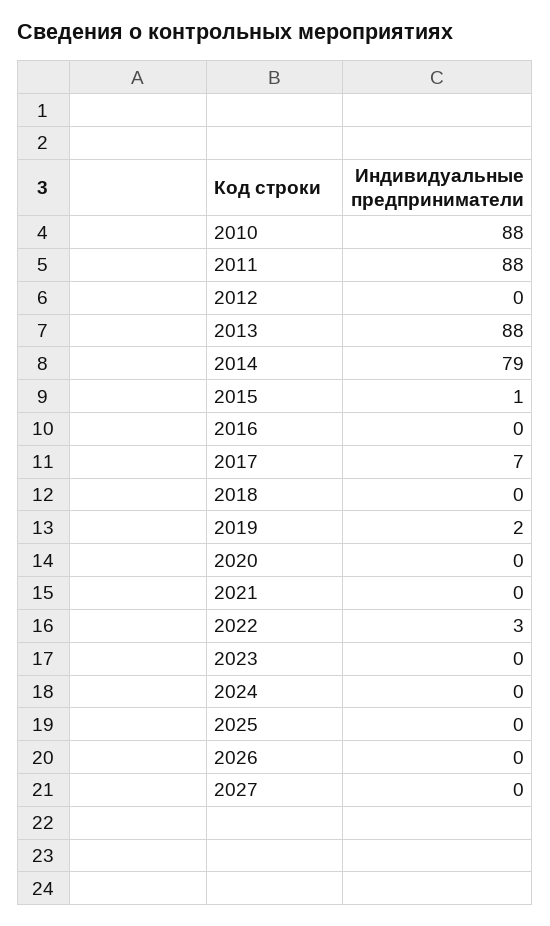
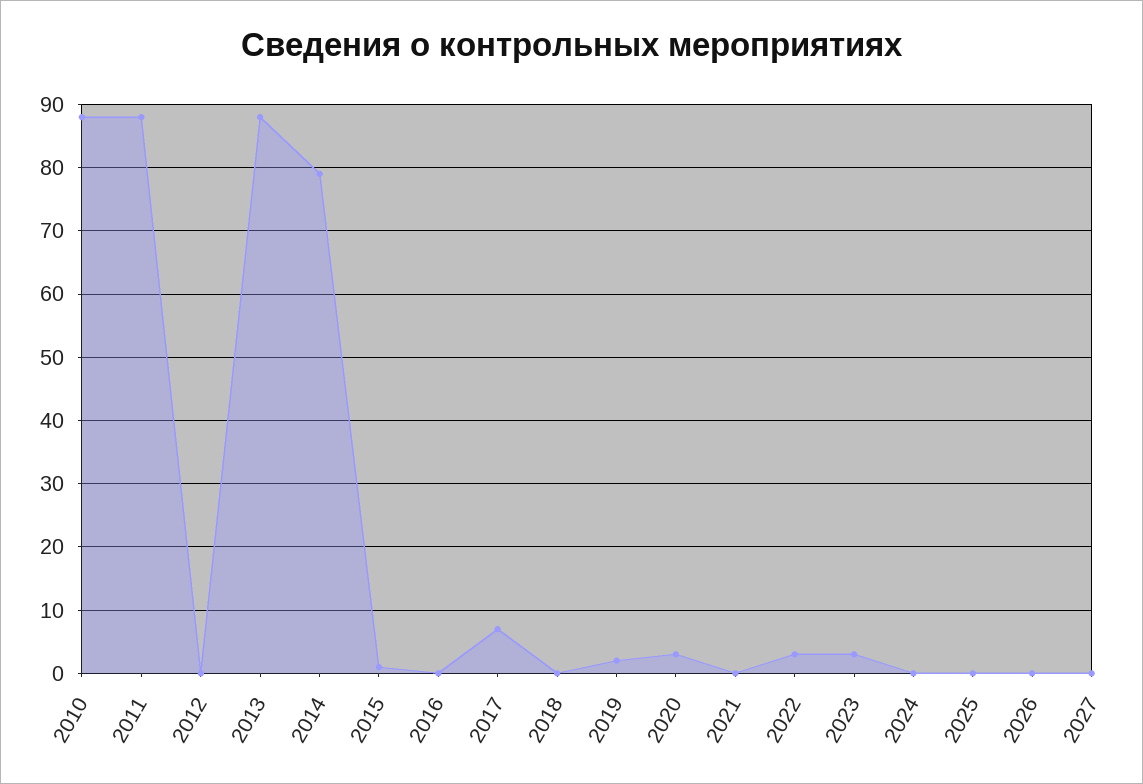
2020: 0 -> 3
2023: 0 -> 3

